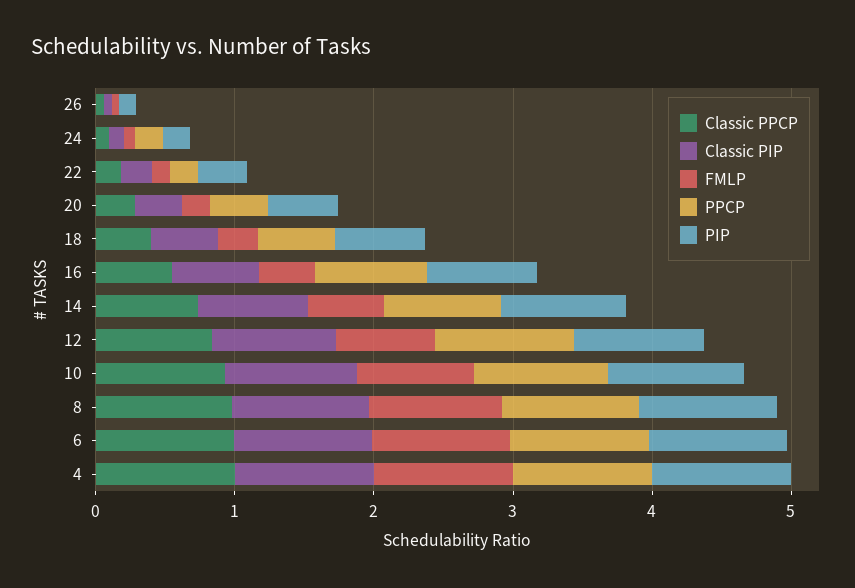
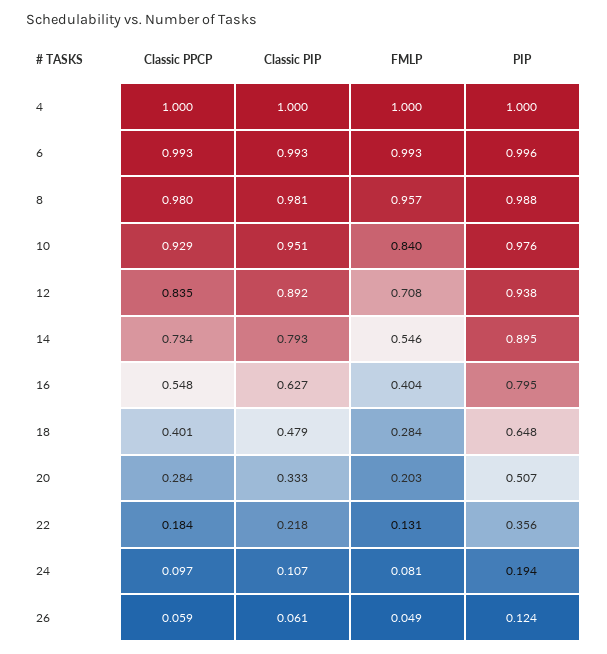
PPCP, 26: 0 -> none
PPCP, 24: 0.2 -> none
PPCP, 22: 0.2 -> none
PPCP, 20: 0.4 -> none
PPCP, 18: 0.6 -> none
PPCP, 16: 0.8 -> none
PPCP, 14: 0.8 -> none
PPCP, 12: 1 -> none
PPCP, 10: 1 -> none
PPCP, 8: 1 -> none
PPCP, 6: 1 -> none
PPCP, 4: 1 -> none

